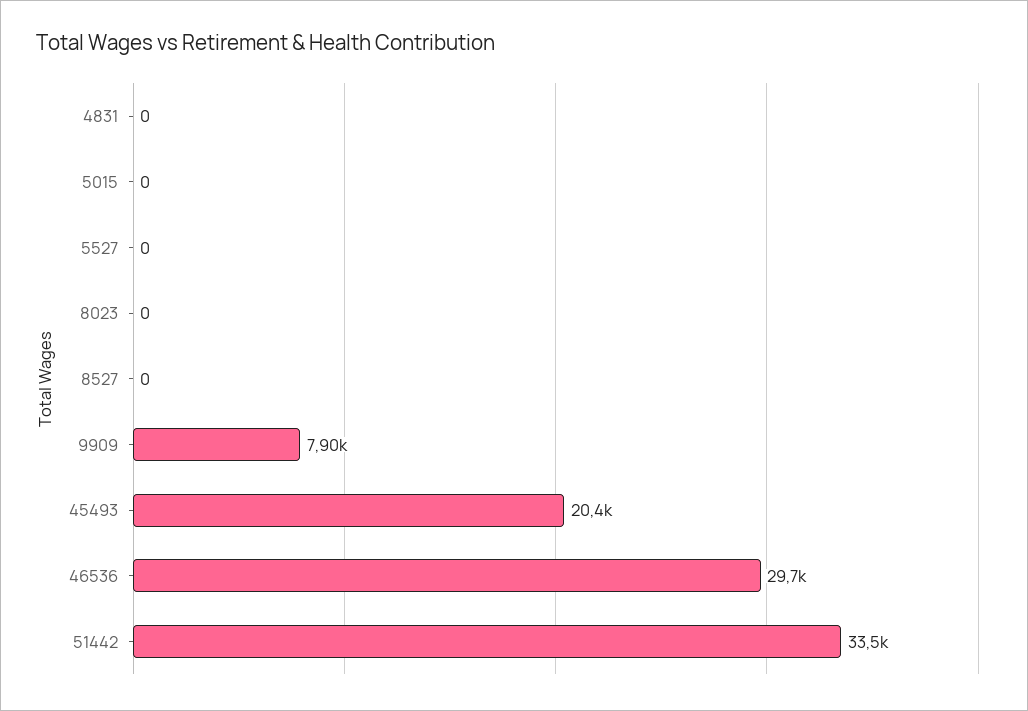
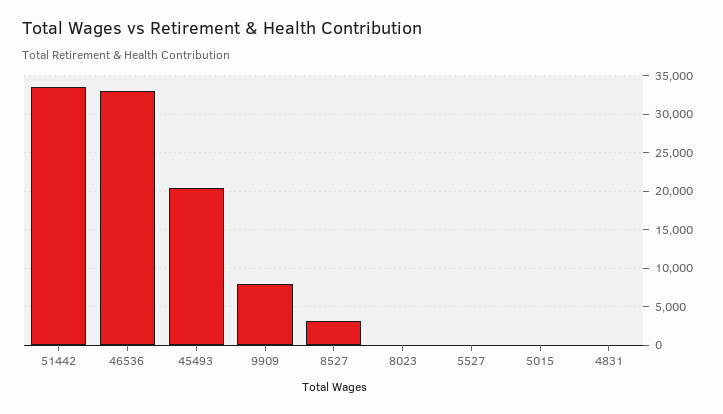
8527: 0 -> 3000
46536: 29700 -> 33000

